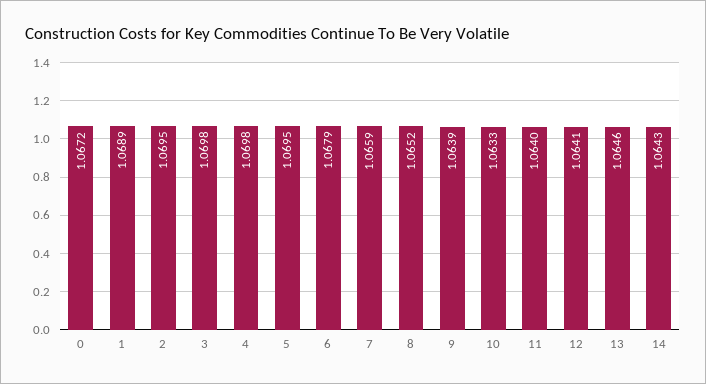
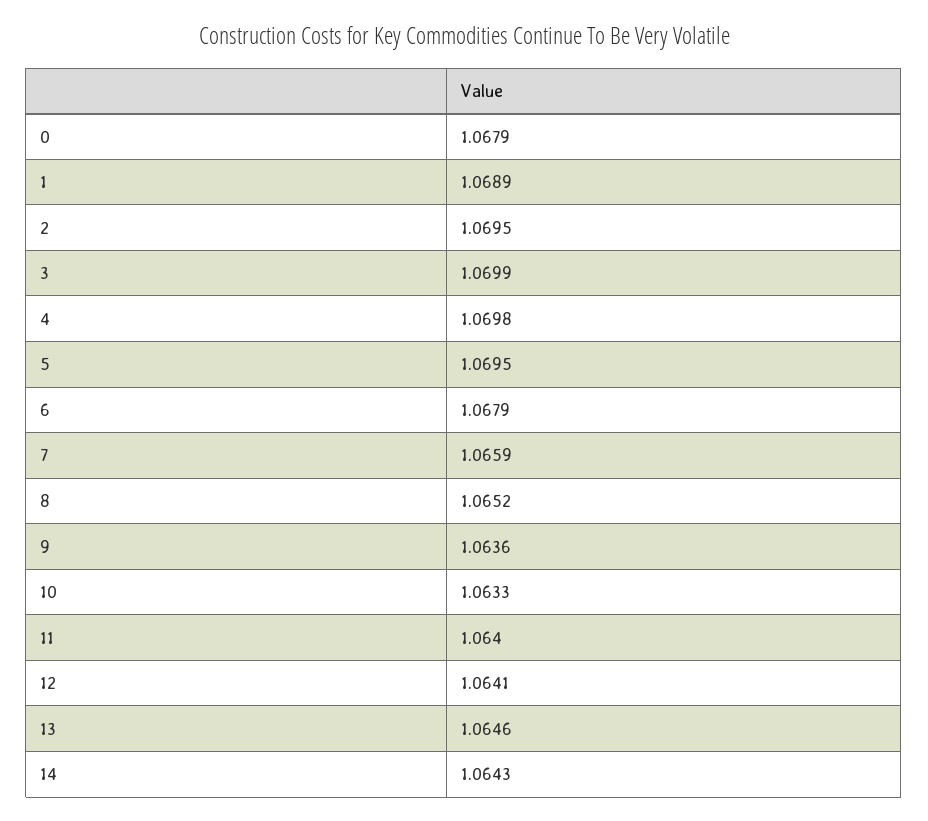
0: 1.0672 -> 1.0679
3: 1.0698 -> 1.0699
9: 1.0639 -> 1.0636

